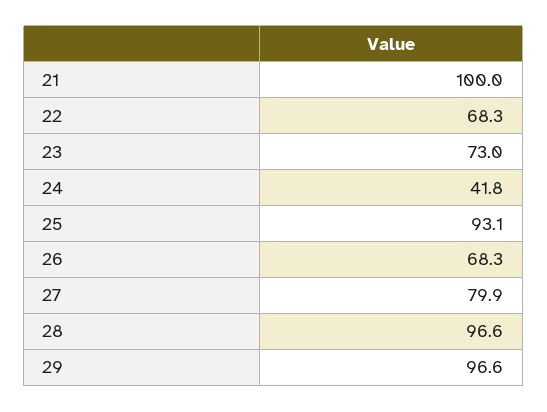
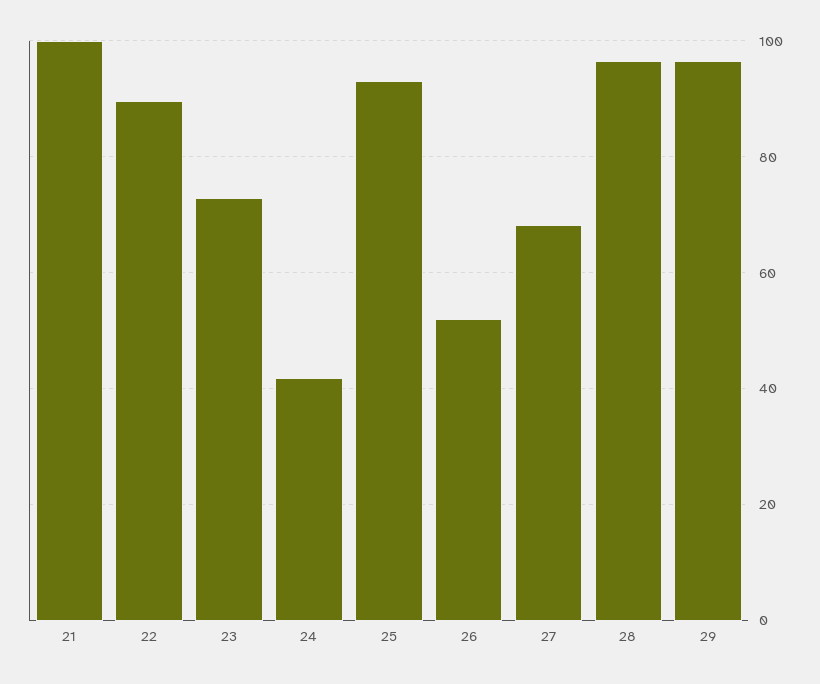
22: 68.3 -> 90
26: 68.3 -> 52
27: 79.9 -> 68

